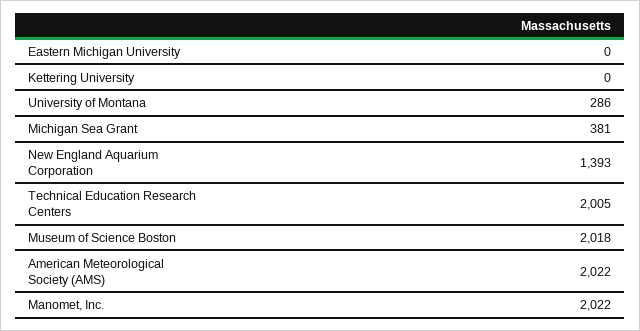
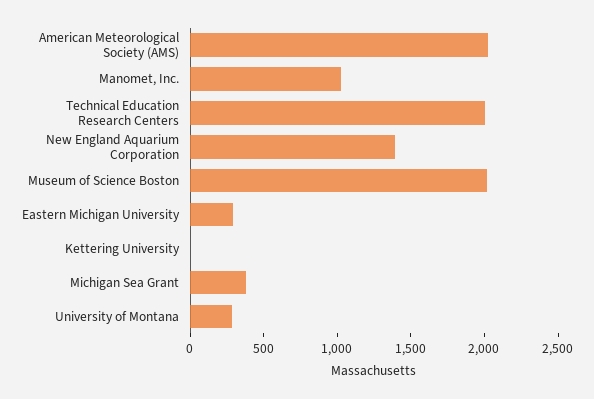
Eastern Michigan University: 0 -> 300
Manomet, Inc.: 2022 -> 1000

